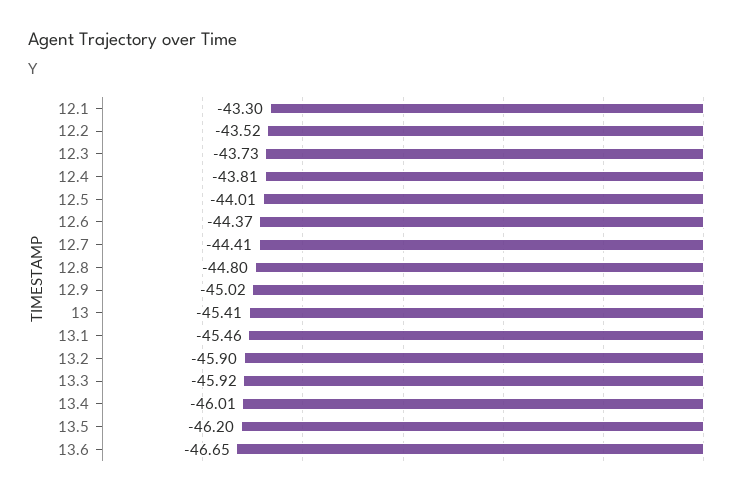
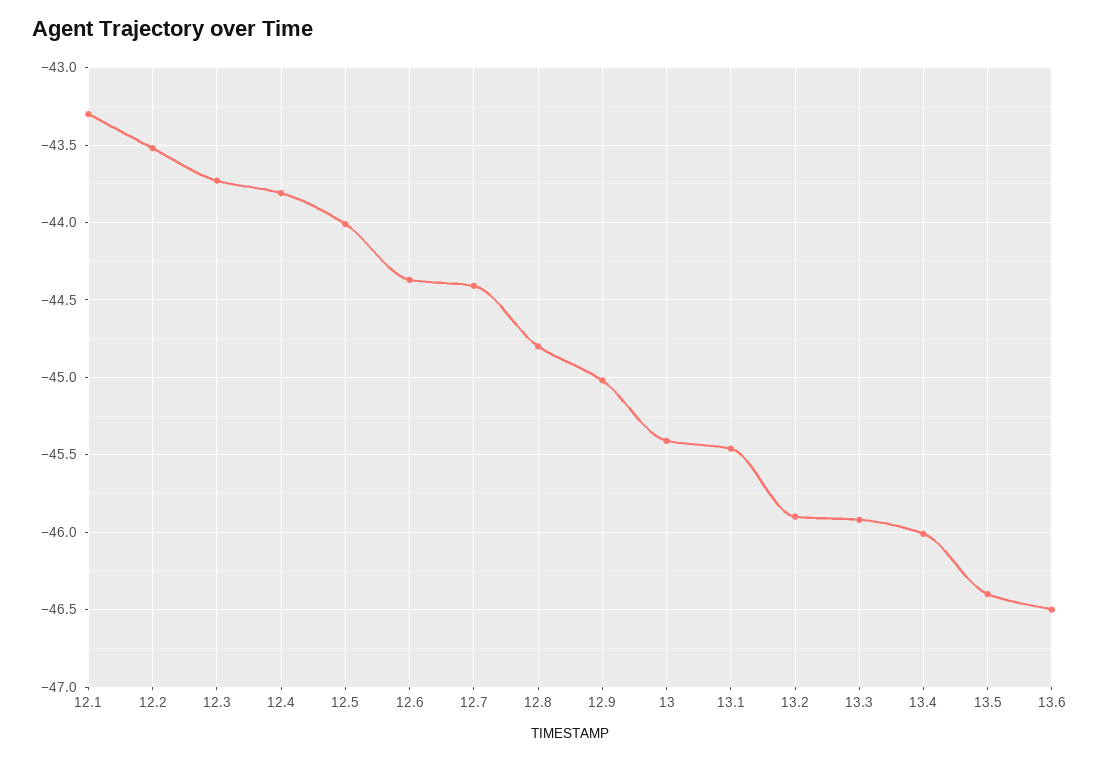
13.5: -46.2 -> -46.4
13.6: -46.65 -> -46.5

